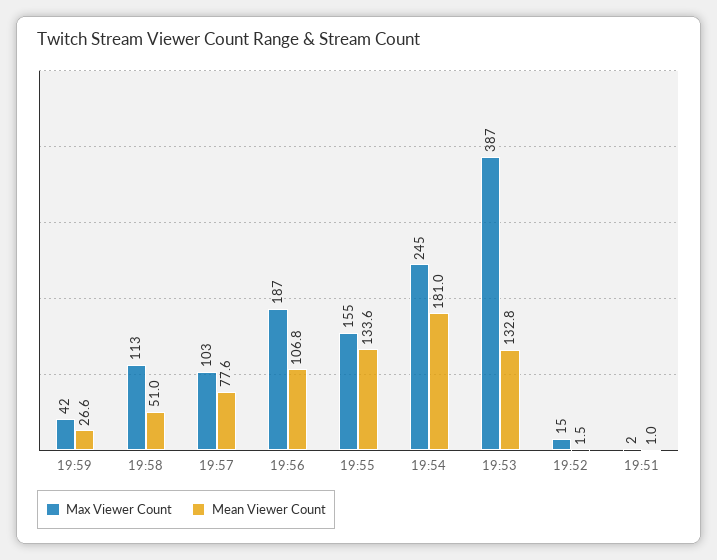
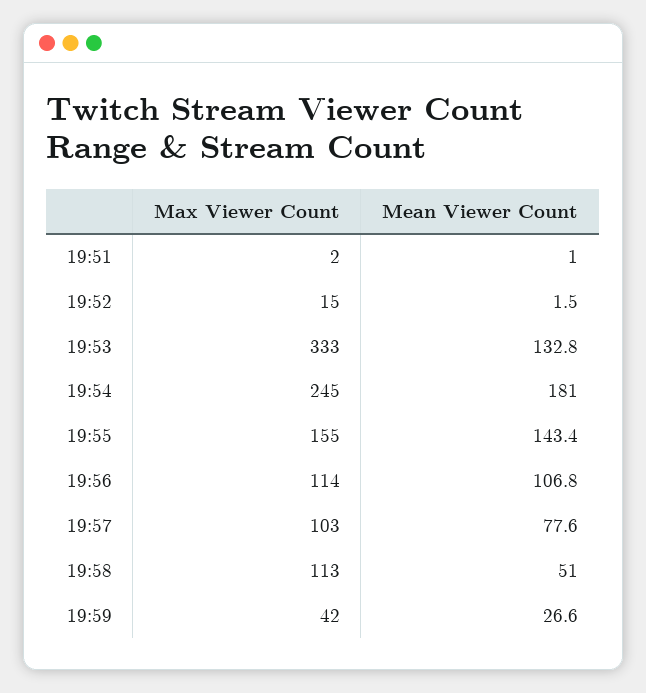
Max Viewer Count, 19:56: 187 -> 114
Mean Viewer Count, 19:55: 133.6 -> 143.4
Max Viewer Count, 19:53: 387 -> 333

